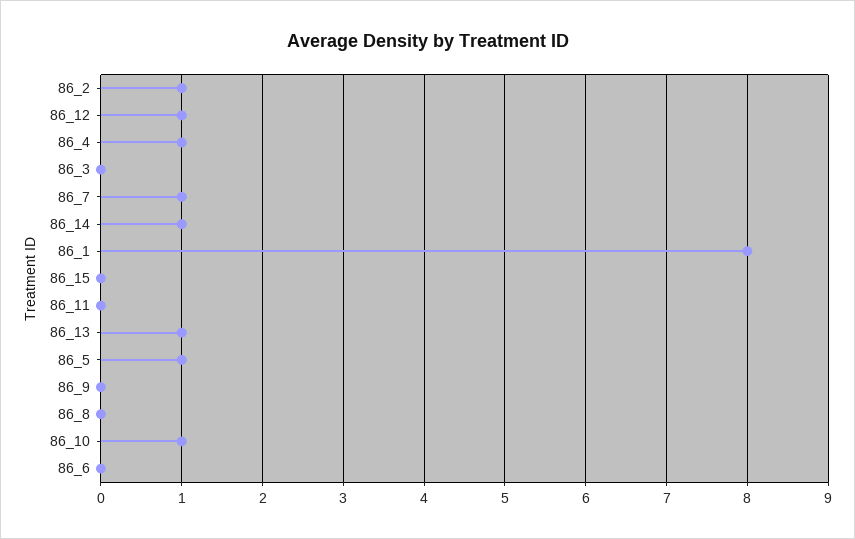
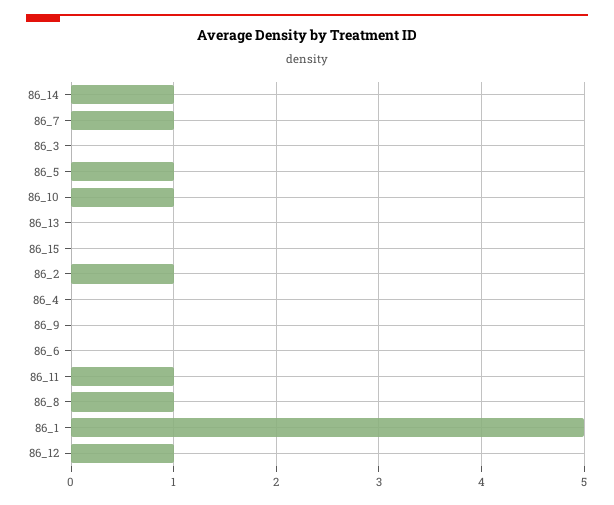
86_4: 1 -> 0
86_1: 8 -> 5
86_11: 0 -> 1
86_13: 1 -> 0
86_8: 0 -> 1

